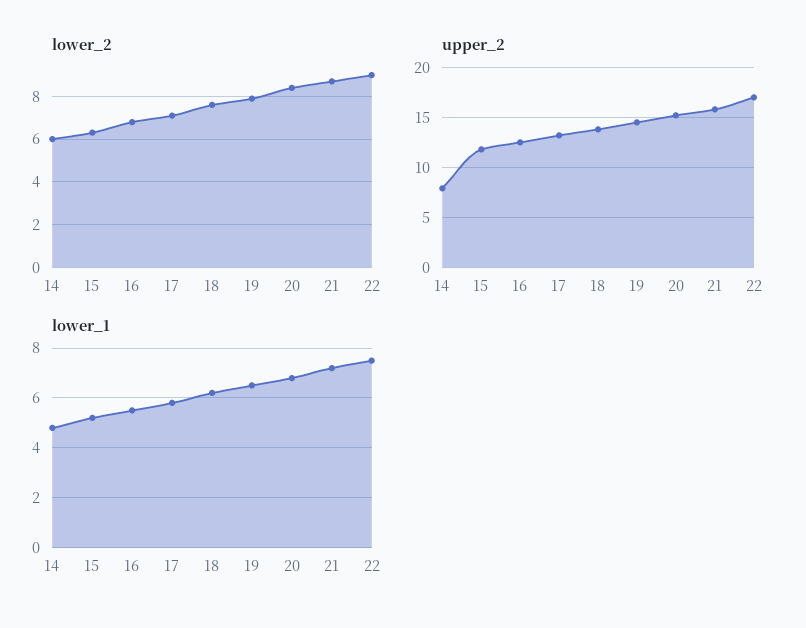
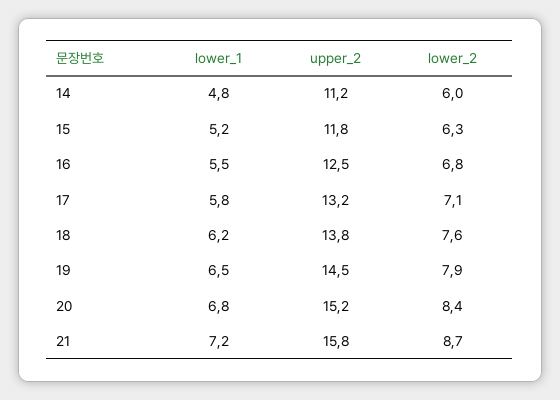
lower_2, 22: 9 -> none
upper_2, 14: 8 -> 11.2
upper_2, 22: 17 -> none
lower_1, 22: 7.5 -> none

